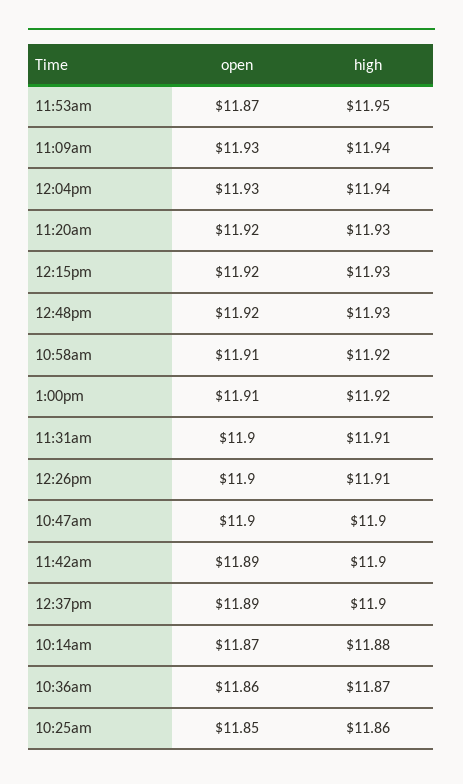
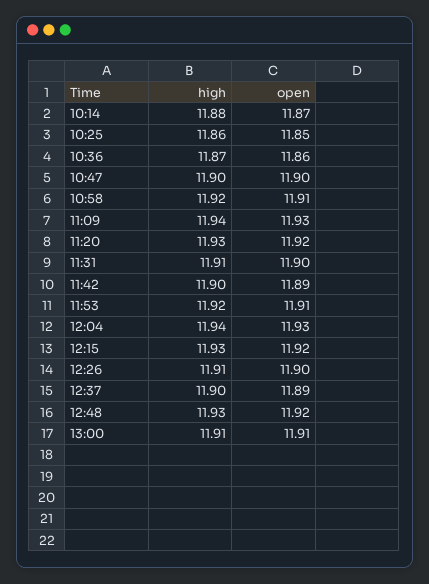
open, 11:53am: 11.87 -> 11.91
high, 11:53am: 11.95 -> 11.92
high, 1:00pm: 11.92 -> 11.91

